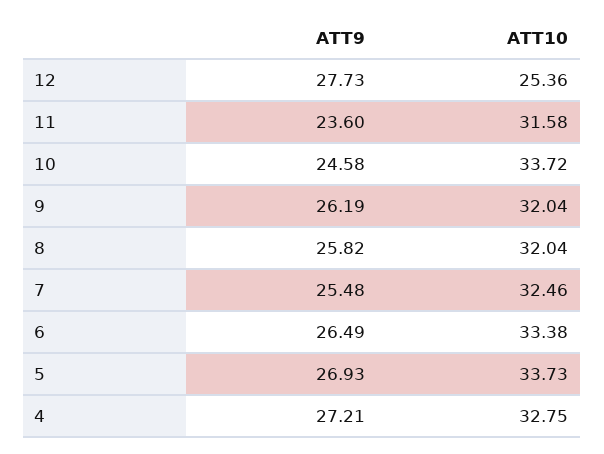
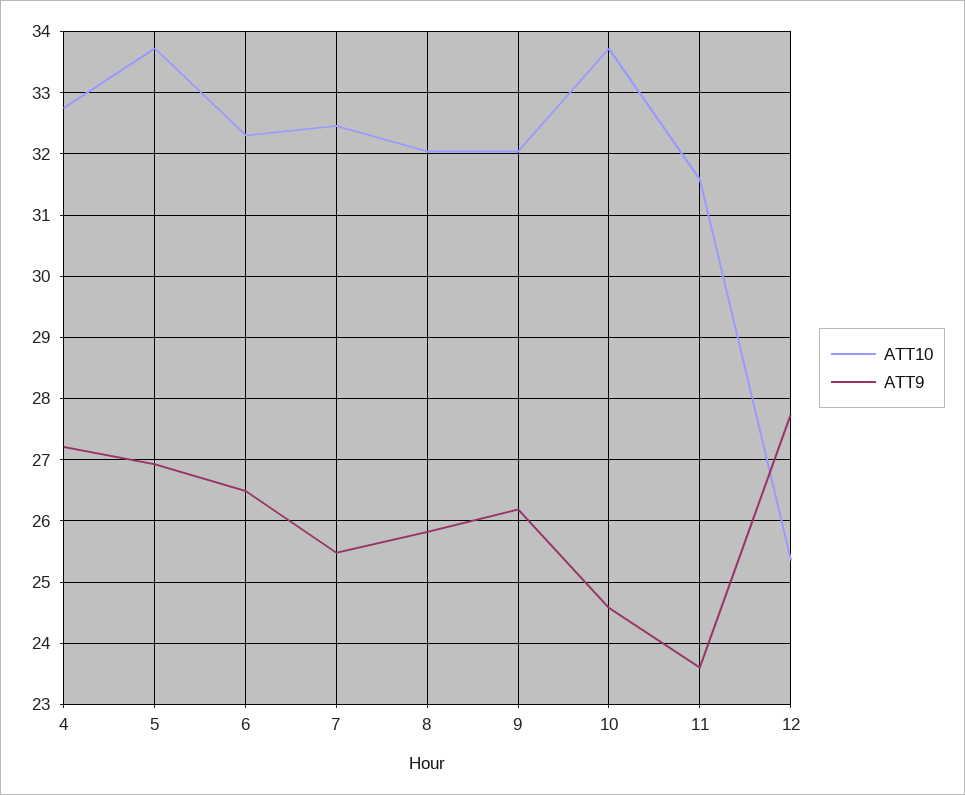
ATT10, 6: 33.38 -> 32.3

